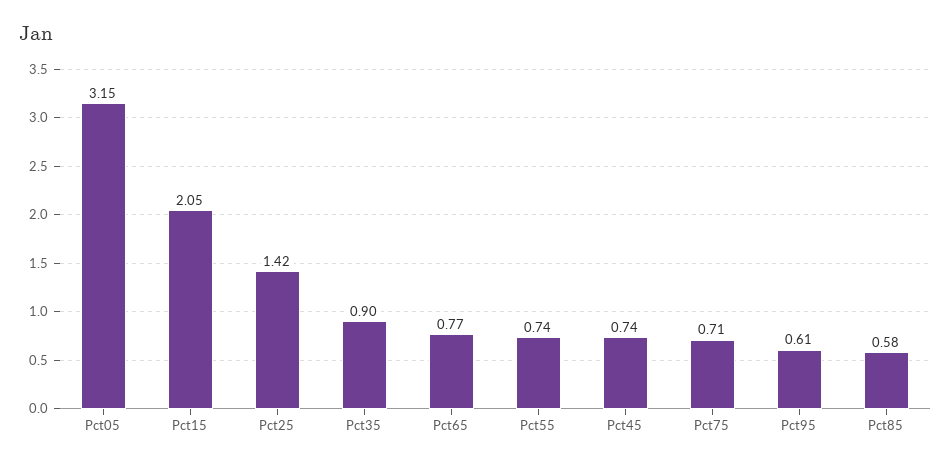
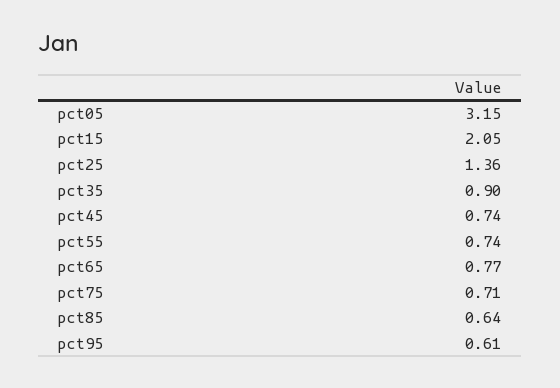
Pct25: 1.42 -> 1.36
Pct85: 0.58 -> 0.64

